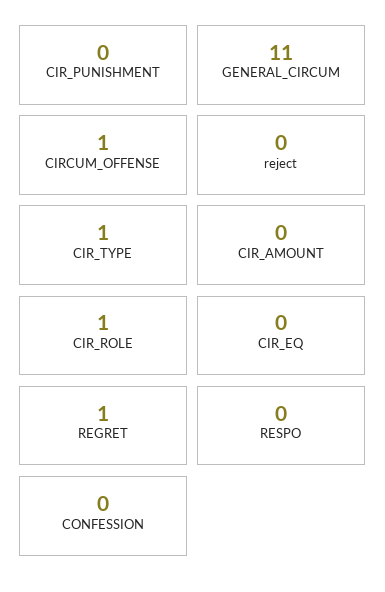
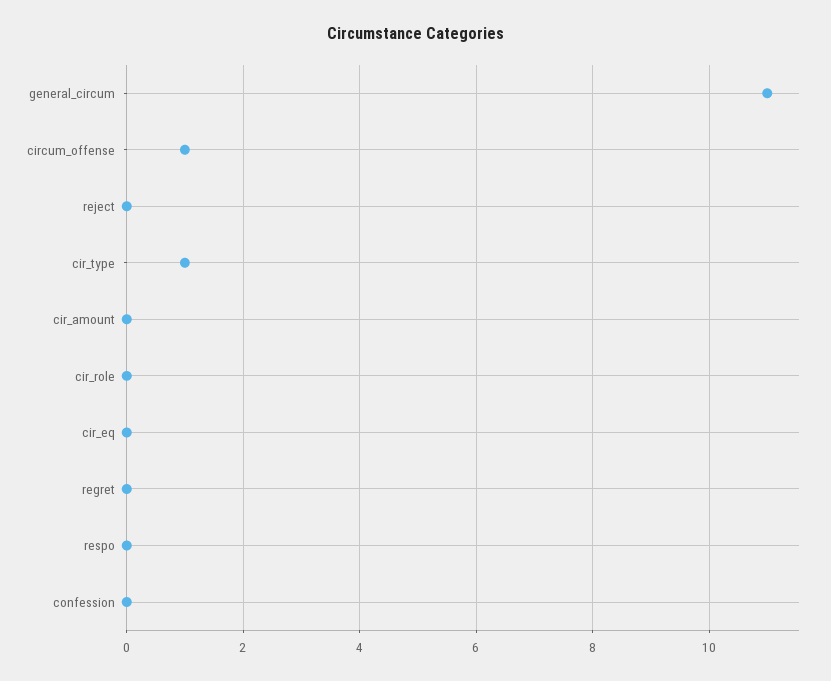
CIR_PUNISHMENT: 0 -> none
CIR_ROLE: 1 -> 0
REGRET: 1 -> 0

